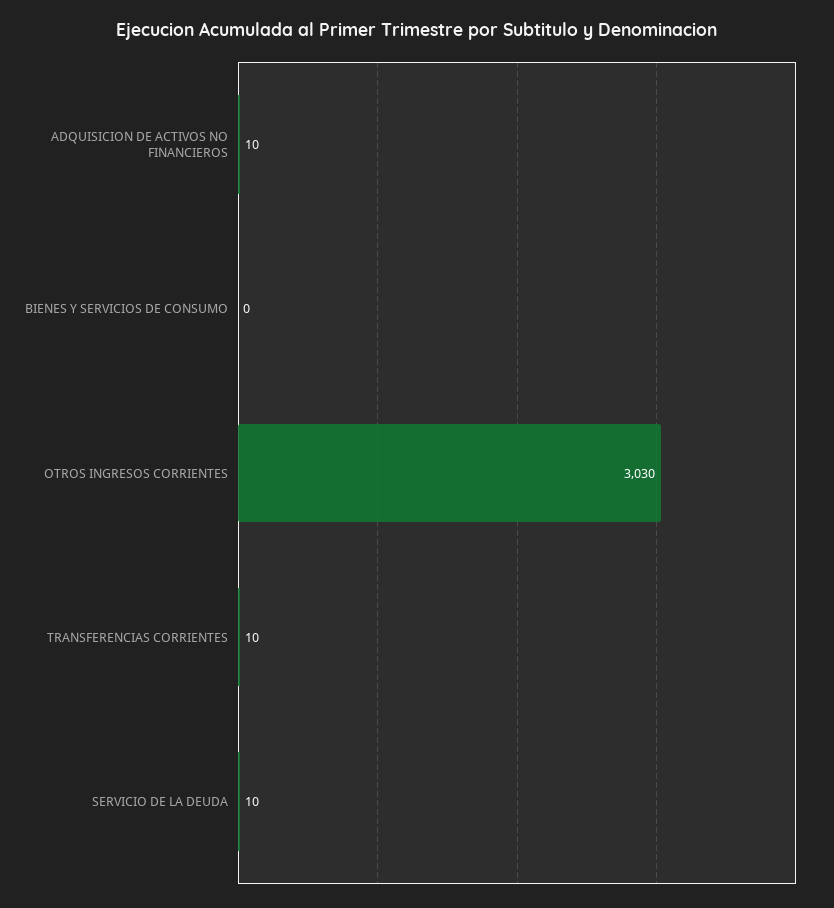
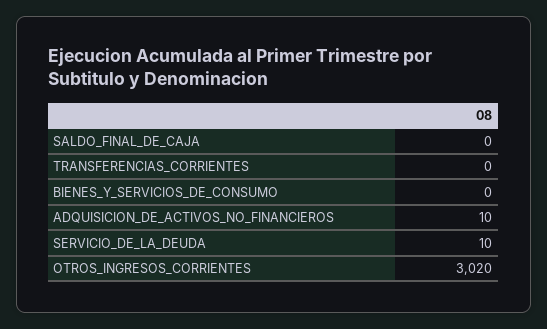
OTROS INGRESOS CORRIENTES: 3030 -> 3020
TRANSFERENCIAS CORRIENTES: 10 -> 0
SALDO_FINAL_DE_CAJA: none -> 0

